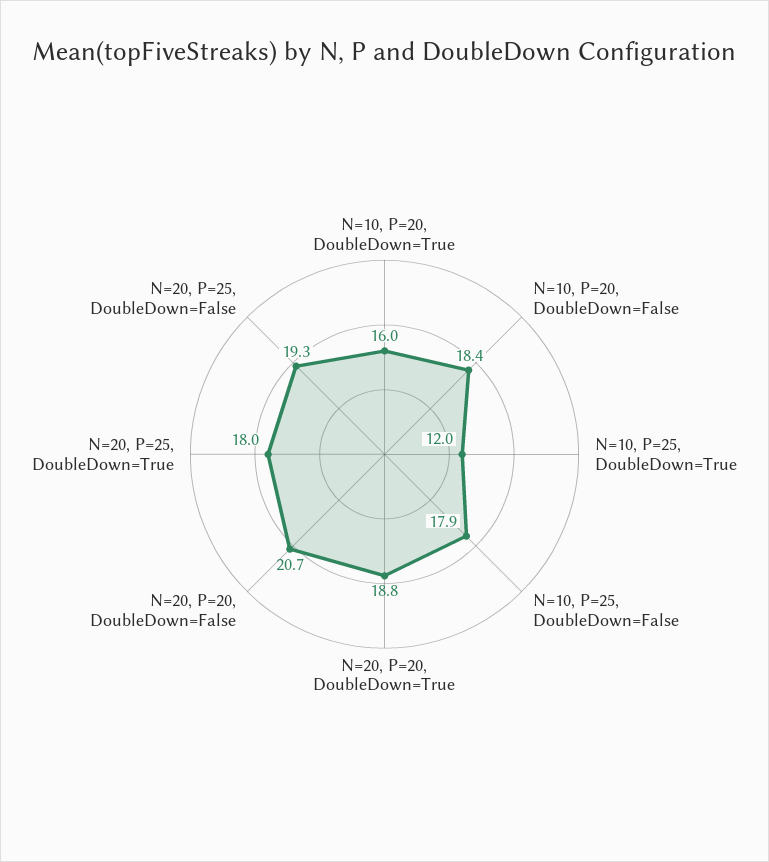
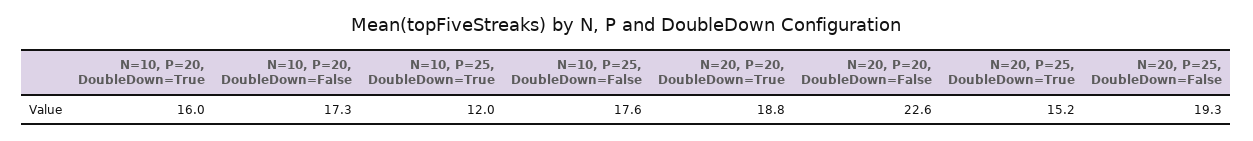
N=10, P=20, DoubleDown=False: 18.4 -> 17.3
N=10, P=25, DoubleDown=False: 17.9 -> 17.6
N=20, P=20, DoubleDown=False: 20.7 -> 22.6
N=20, P=25, DoubleDown=True: 18 -> 15.2

